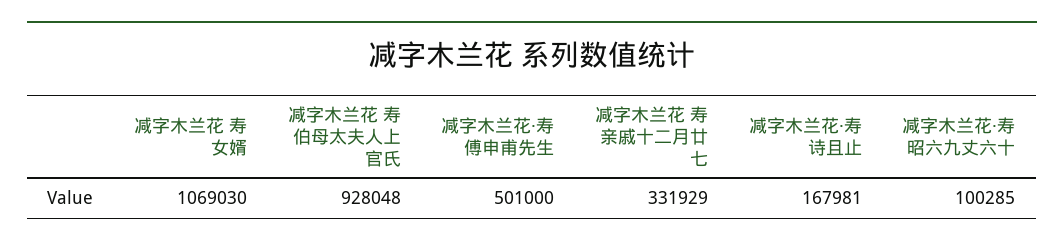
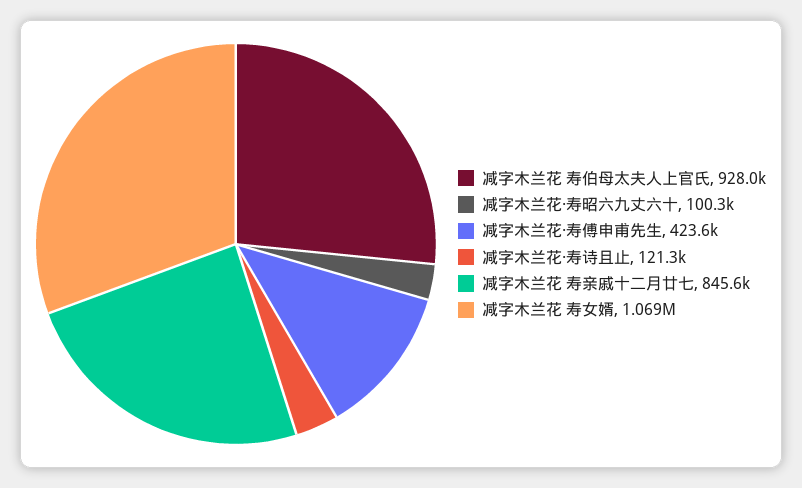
减字木兰花·寿傅申甫先生: 501000 -> 423600
减字木兰花 寿亲戚十二月廿七: 331929 -> 845600
减字木兰花·寿诗且止: 167981 -> 121300

